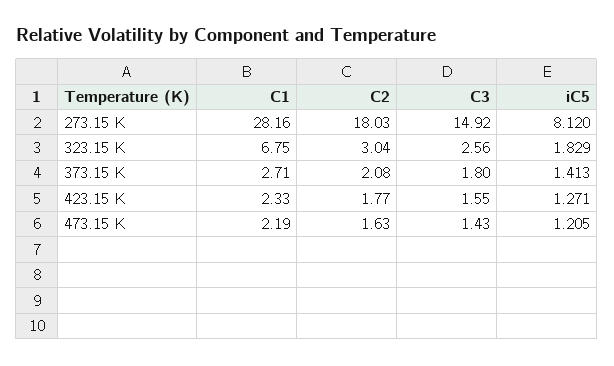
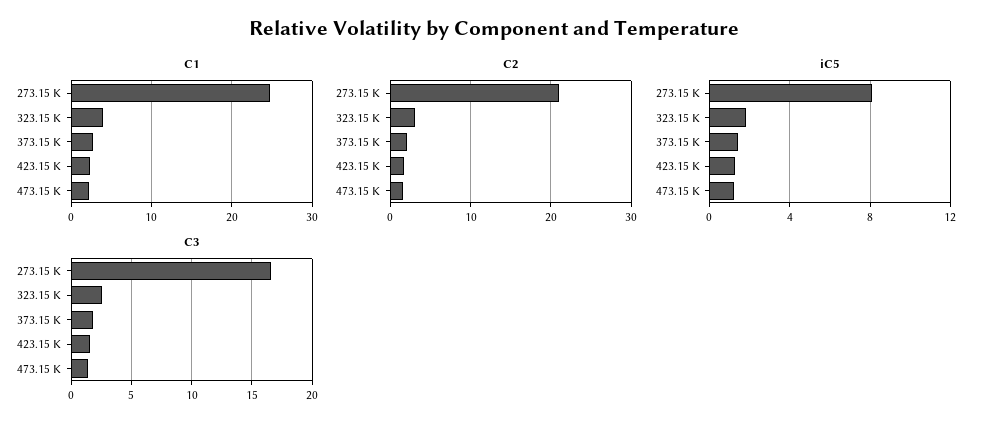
С1, 273.15 K: 28.16 -> 25
С2, 273.15 K: 18.03 -> 21
С3, 273.15 K: 14.92 -> 16.5
С1, 323.15 K: 6.75 -> 4

